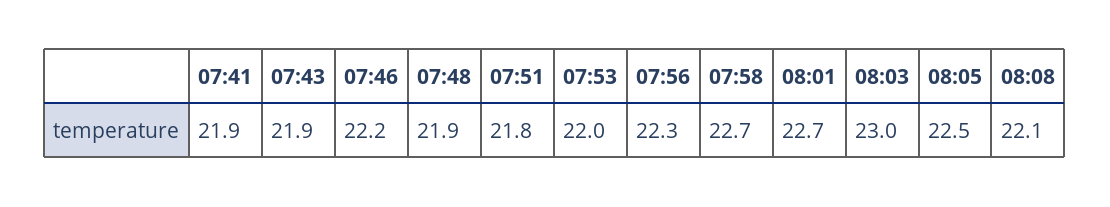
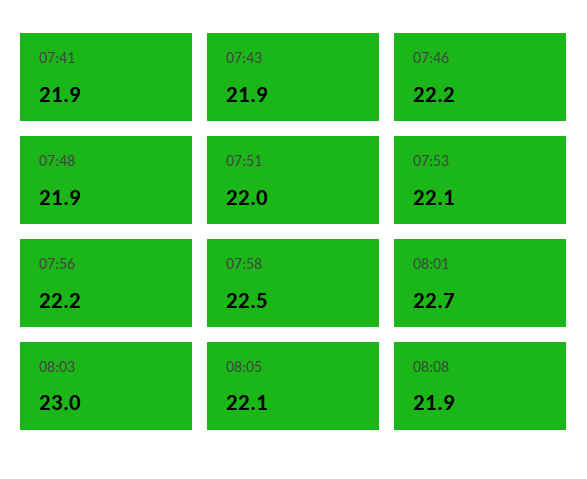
07:51: 21.8 -> 22
07:53: 22 -> 22.1
07:56: 22.3 -> 22.2
07:58: 22.7 -> 22.5
08:05: 22.5 -> 22.1
08:08: 22.1 -> 21.9

